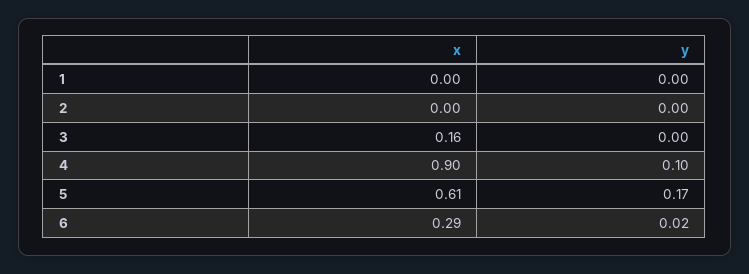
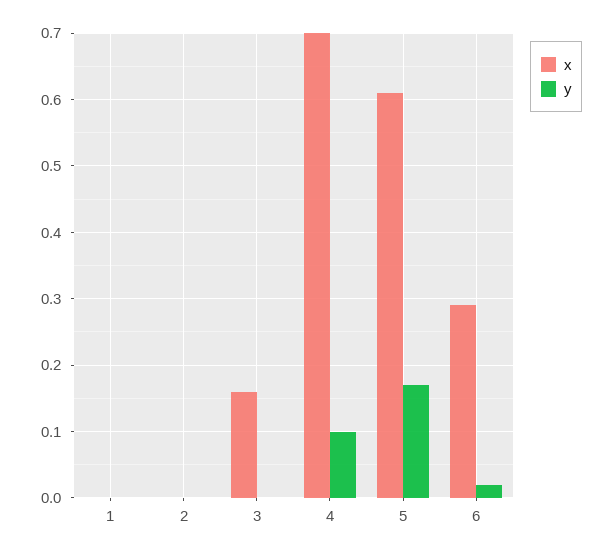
x, 4: 0.9 -> 0.7

